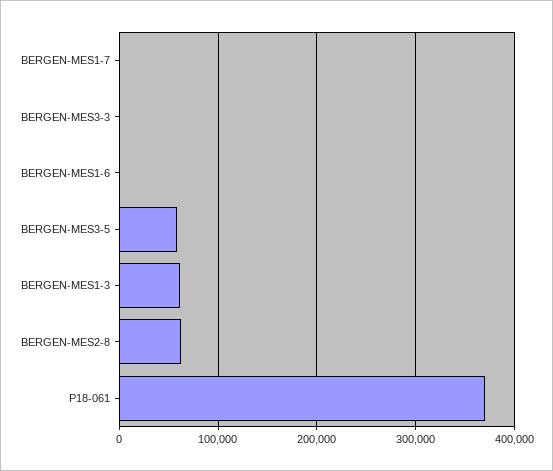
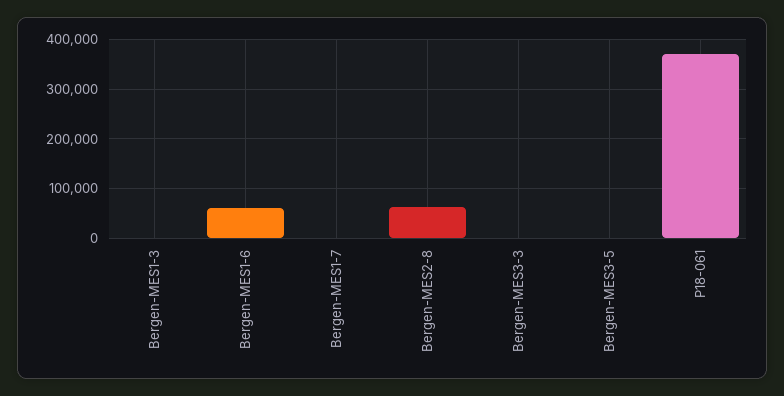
BERGEN-MES1-6: 0 -> 60000
BERGEN-MES3-5: 60000 -> 0
BERGEN-MES1-3: 60000 -> 0

